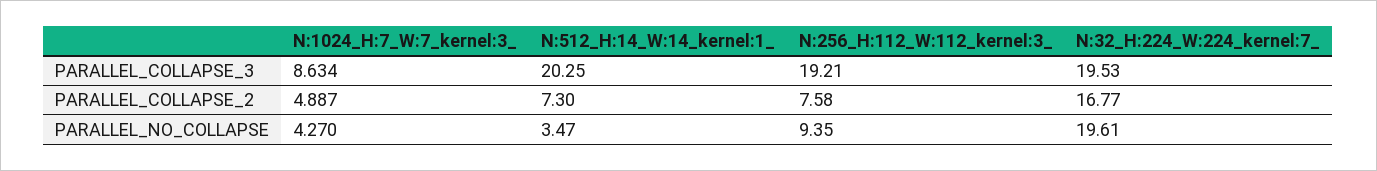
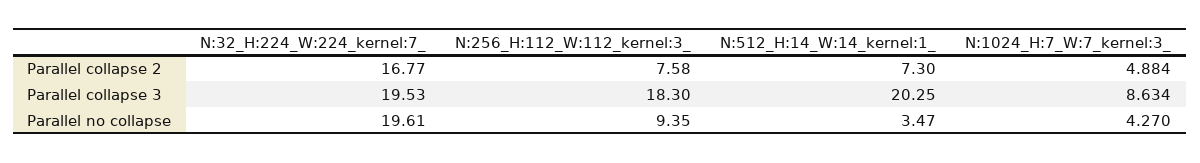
N:256_H:112_W:112_kernel:3_, PARALLEL_COLLAPSE_3: 19.21 -> 18.3
N:1024_H:7_W:7_kernel:3_, PARALLEL_COLLAPSE_2: 4.887 -> 4.884

